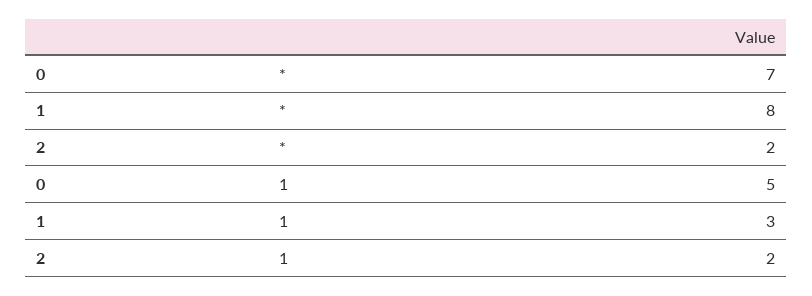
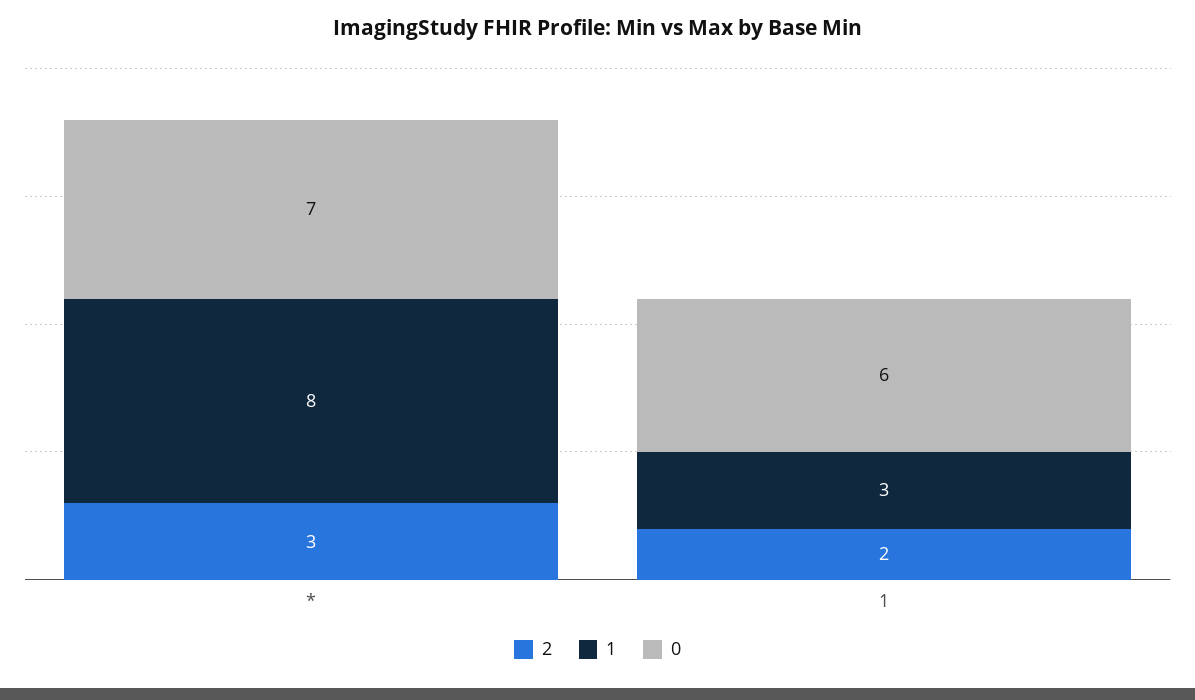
2, *: 2 -> 3
0, 1: 5 -> 6

